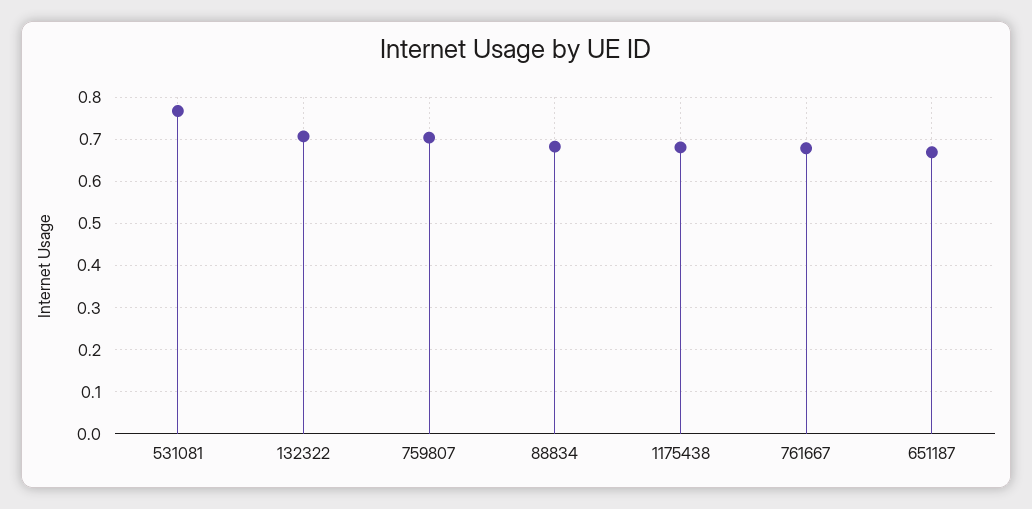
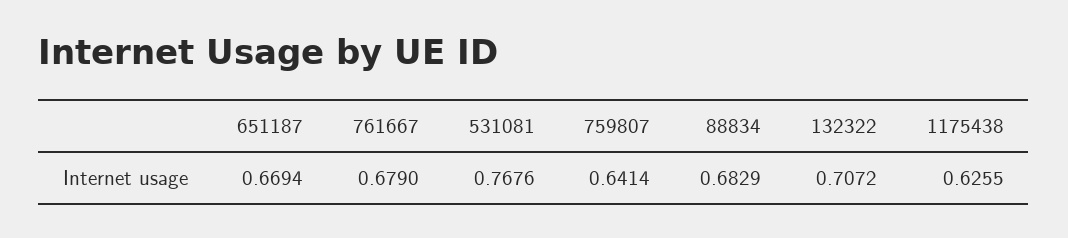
759807: 0.7 -> 0.6414
1175438: 0.68 -> 0.6255

